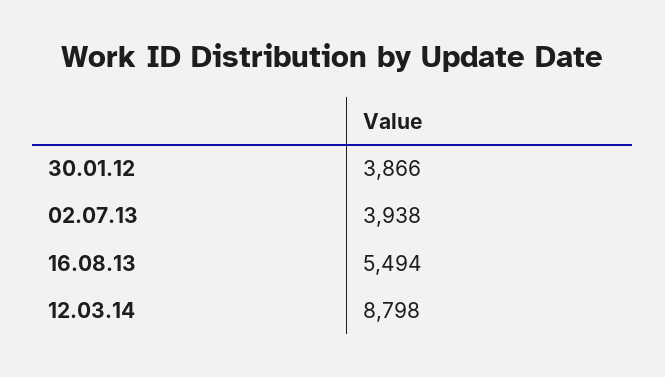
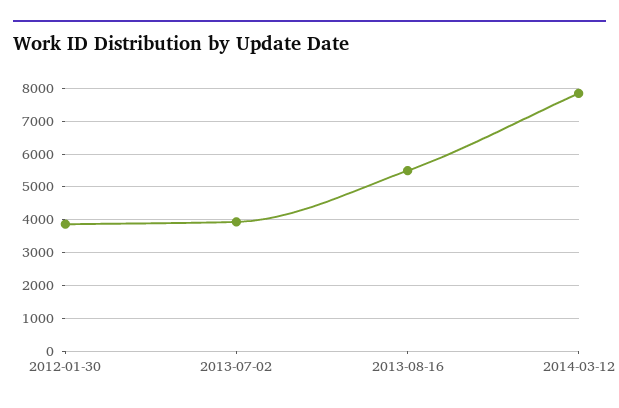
12.03.14: 8798 -> 7800

